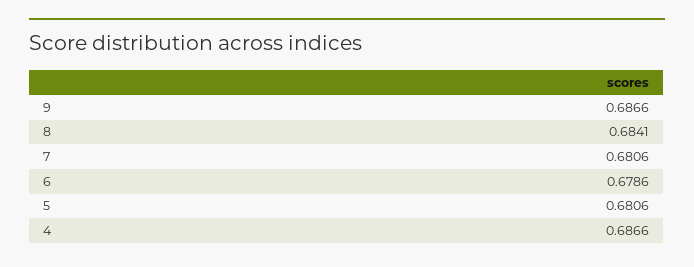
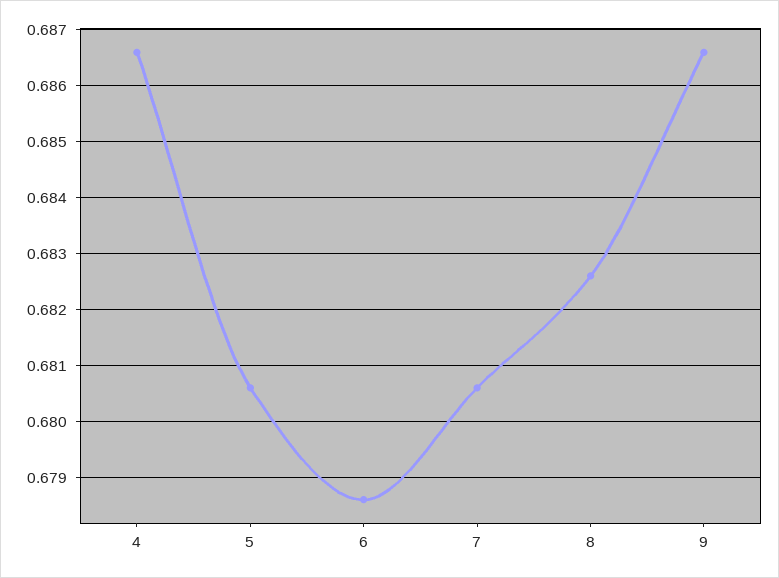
8: 0.6841 -> 0.6825

